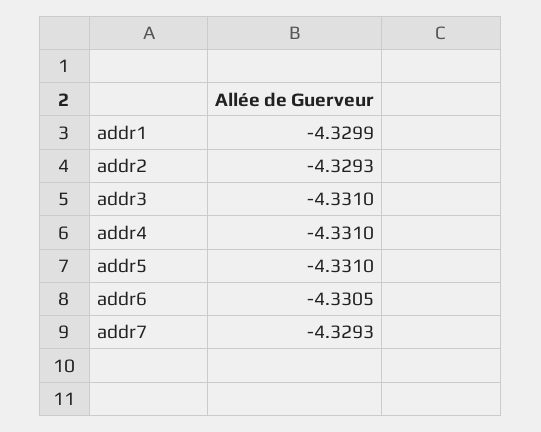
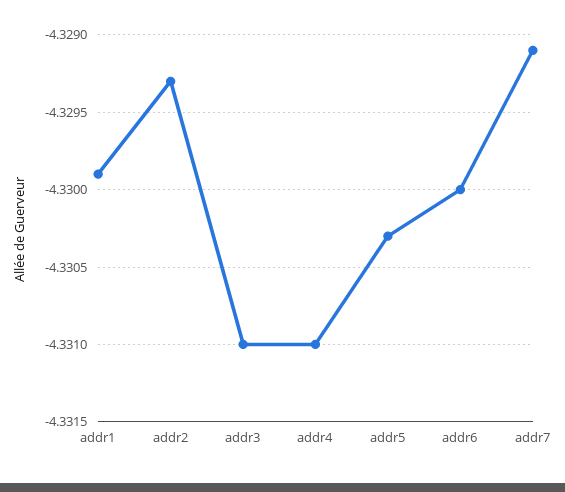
addr5: -4.331 -> -4.3303
addr6: -4.3305 -> -4.33
addr7: -4.3293 -> -4.3291

